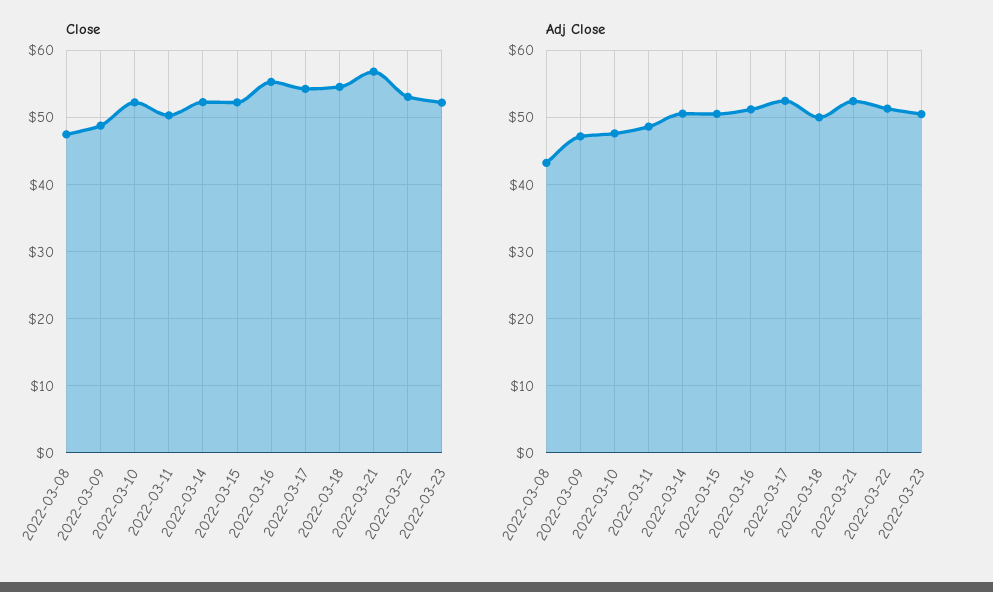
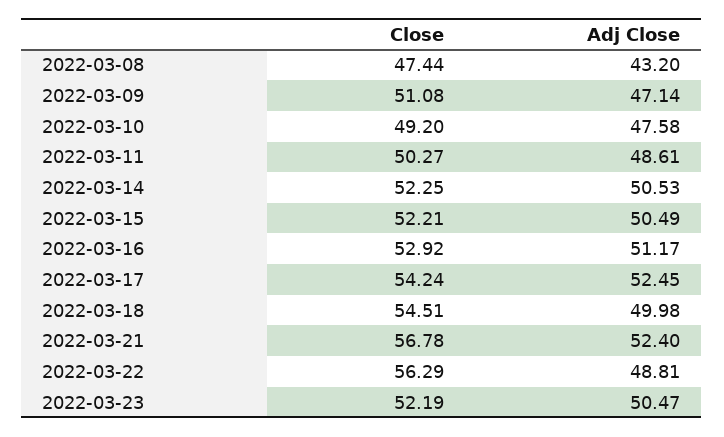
Close, 2022-03-09: 49 -> 51.08
Close, 2022-03-10: 52 -> 49.2
Close, 2022-03-16: 55 -> 52.92
Close, 2022-03-22: 53 -> 56.29
Adj Close, 2022-03-22: 51 -> 48.81

